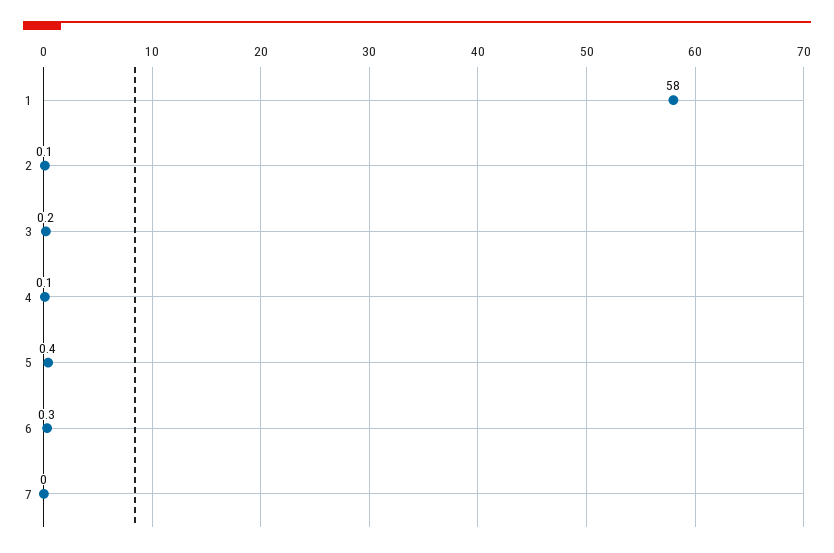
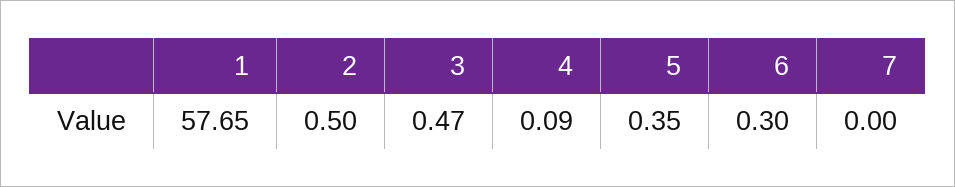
1: 58 -> 57.65
2: 0.1 -> 0.5
3: 0.2 -> 0.47

